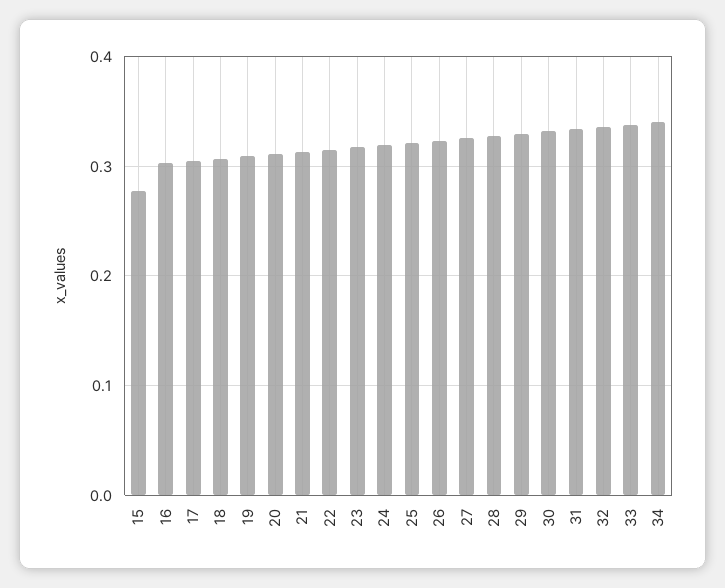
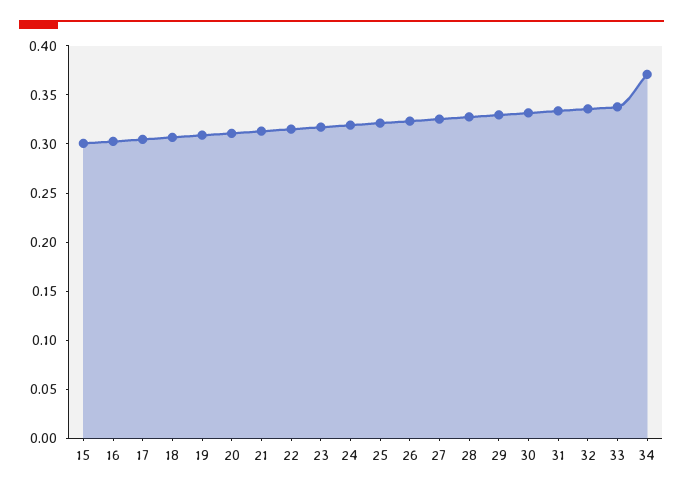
15: 0.28 -> 0.3
34: 0.34 -> 0.37

